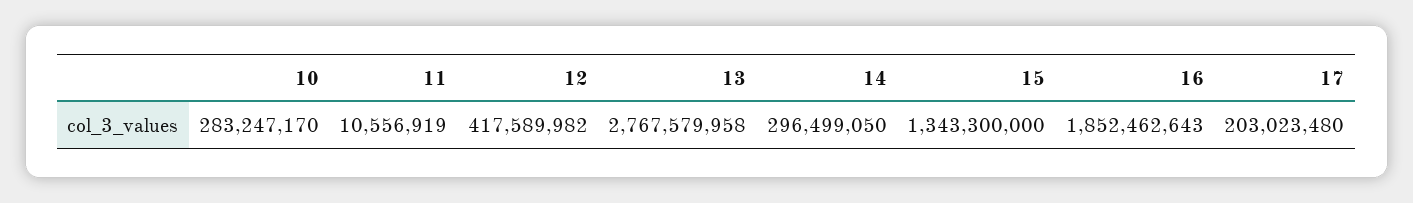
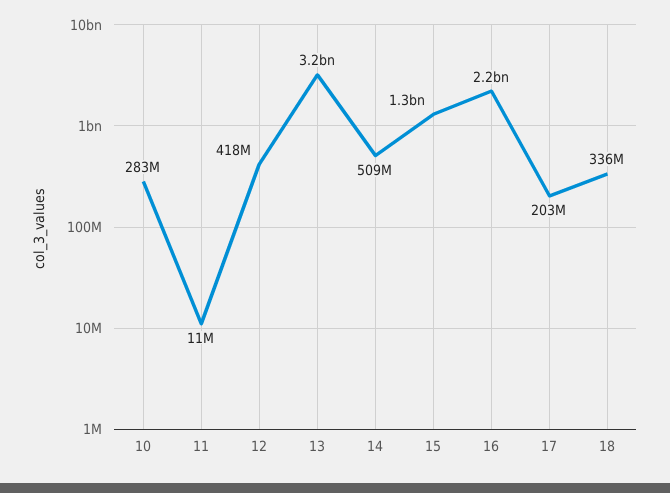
13: 2767579958 -> 3200000000
14: 296499050 -> 509000000
16: 1852462643 -> 2200000000
18: none -> 336000000

